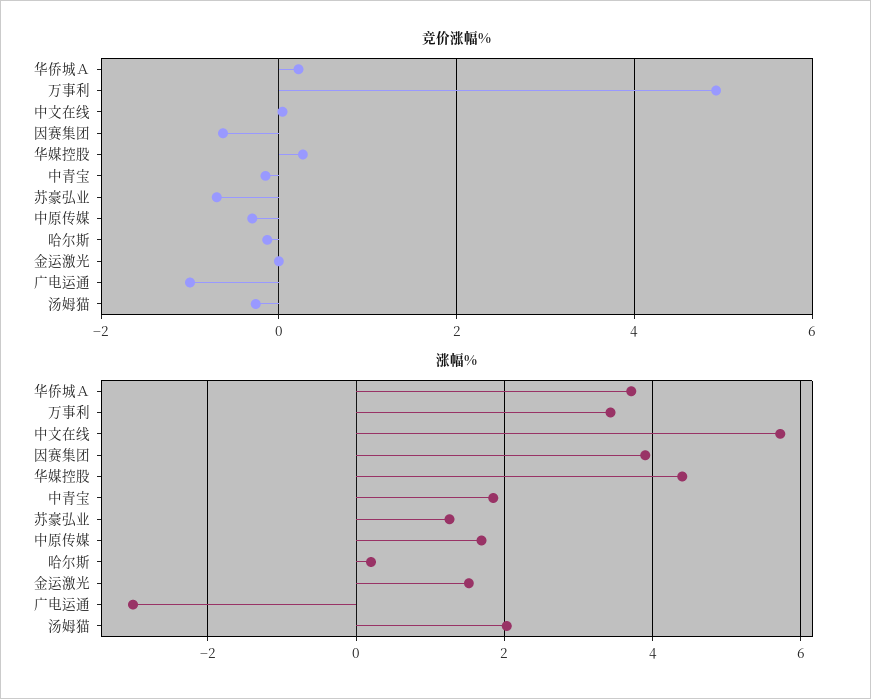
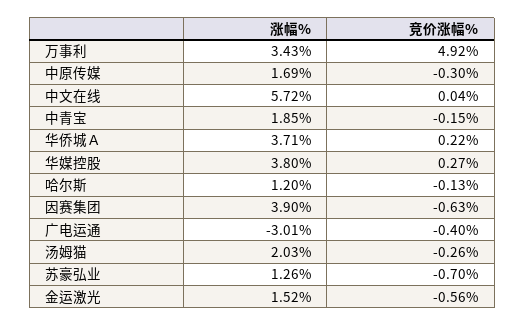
竞价涨幅%, 金运激光: 0 -> -0.56
竞价涨幅%, 广电运通: -1 -> -0.4
涨幅%, 华媒控股: 4.4 -> 3.8
涨幅%, 哈尔斯: 0.2 -> 1.2

